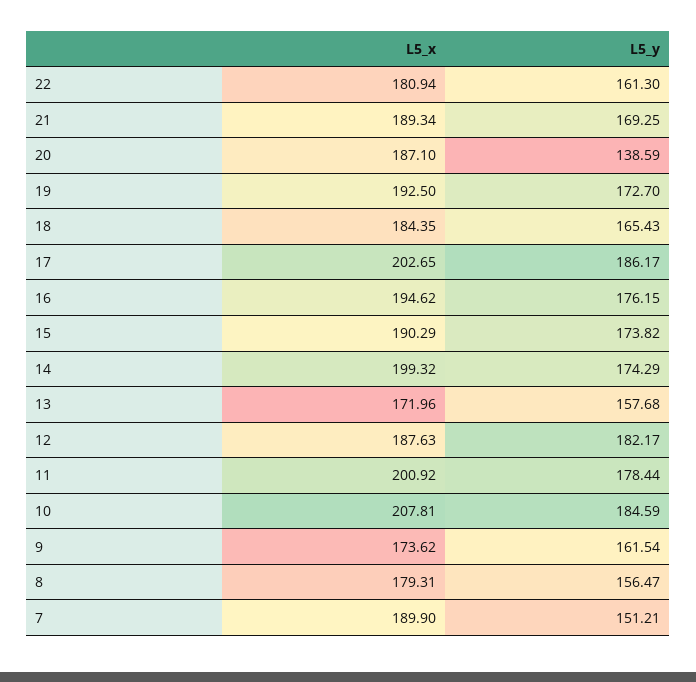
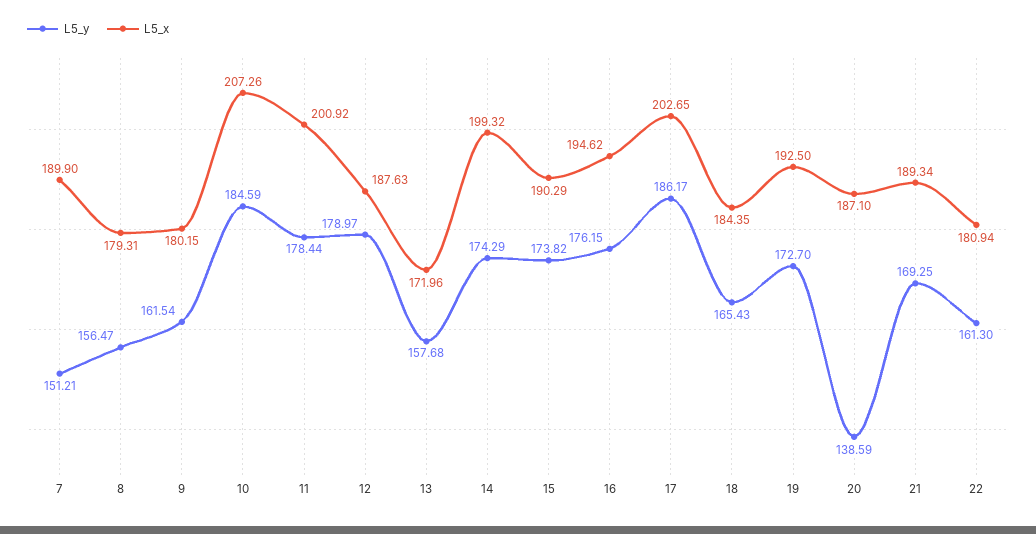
L5_y, 12: 182.17 -> 178.97
L5_x, 10: 207.81 -> 207.26
L5_x, 9: 173.62 -> 180.15

